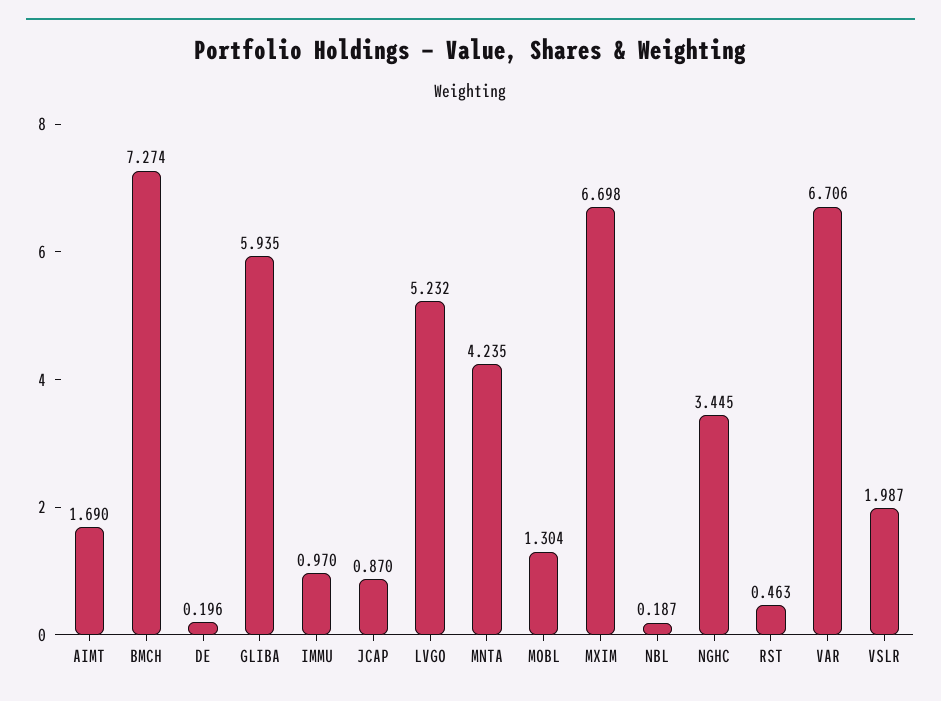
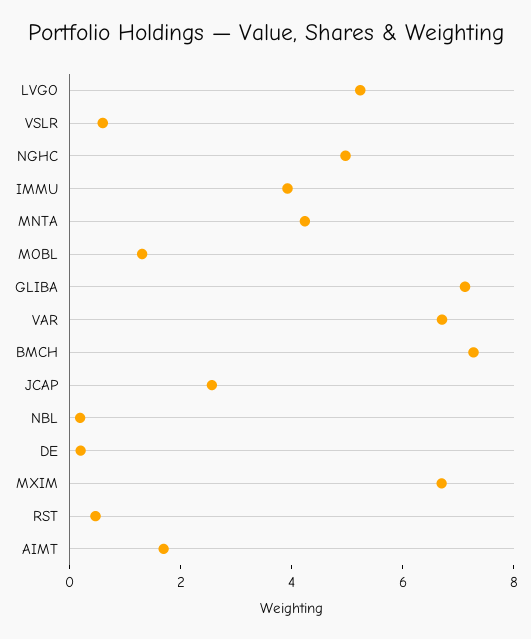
GLIBA: 5.935 -> 7
IMMU: 0.97 -> 4
JCAP: 0.87 -> 2.5
NGHC: 3.445 -> 5
VSLR: 1.987 -> 0.5

